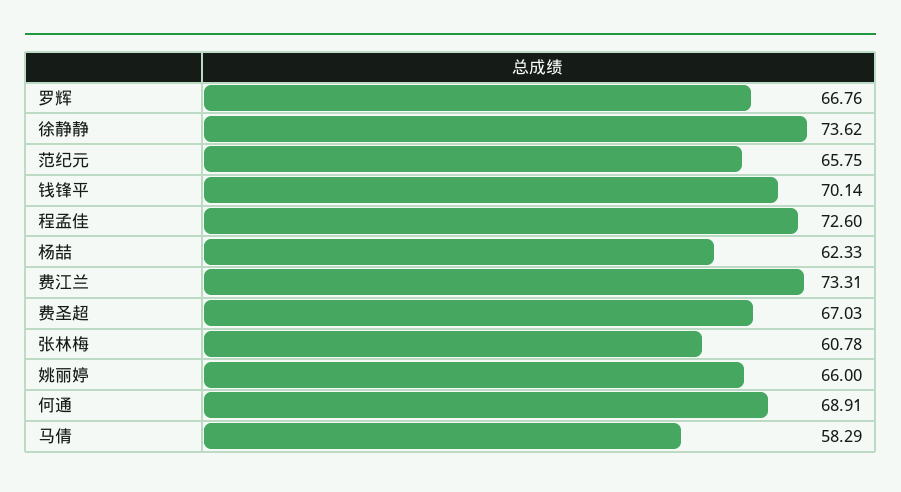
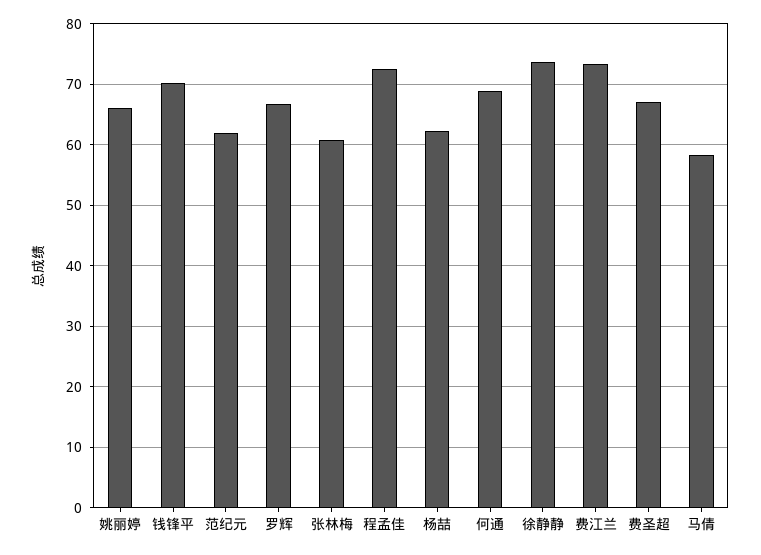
范纪元: 65.75 -> 62

